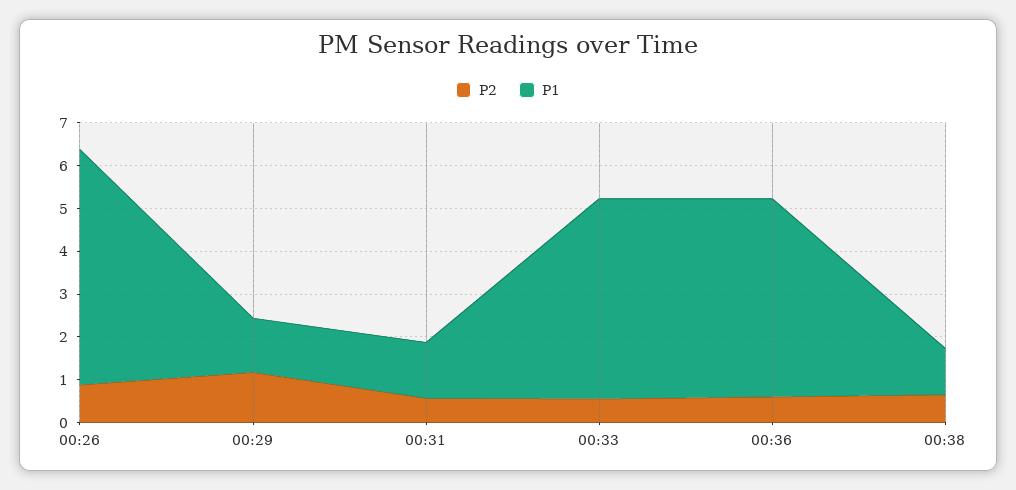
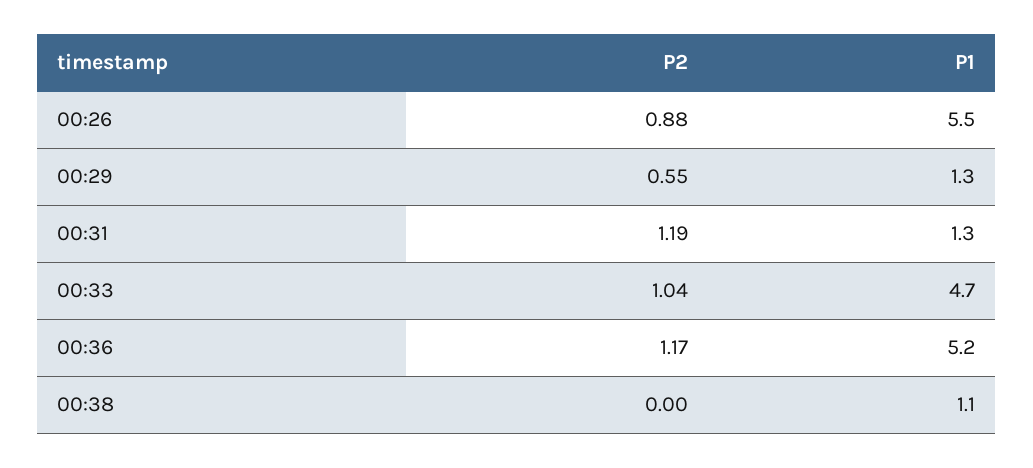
P2, 00:29: 1.2 -> 0.55
P2, 00:31: 0.6 -> 1.19
P2, 00:33: 0.6 -> 1.04
P2, 00:36: 0.6 -> 1.17
P1, 00:36: 4.6 -> 5.2
P2, 00:38: 0.6 -> 0

